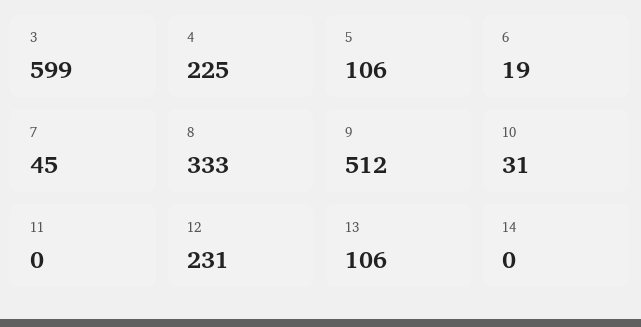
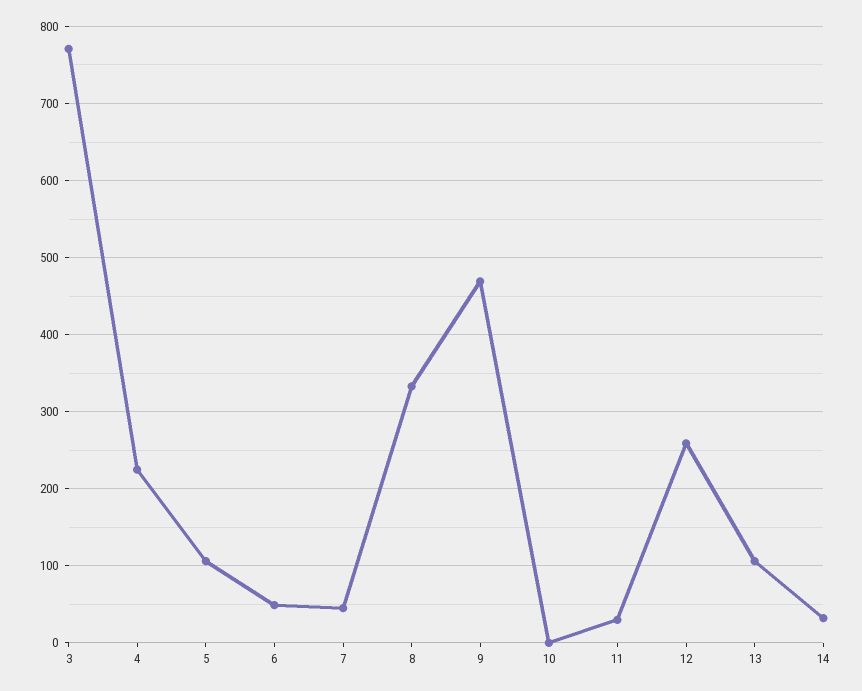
3: 599 -> 770
6: 19 -> 50
9: 512 -> 470
10: 31 -> 0
11: 0 -> 30
12: 231 -> 260
14: 0 -> 30

